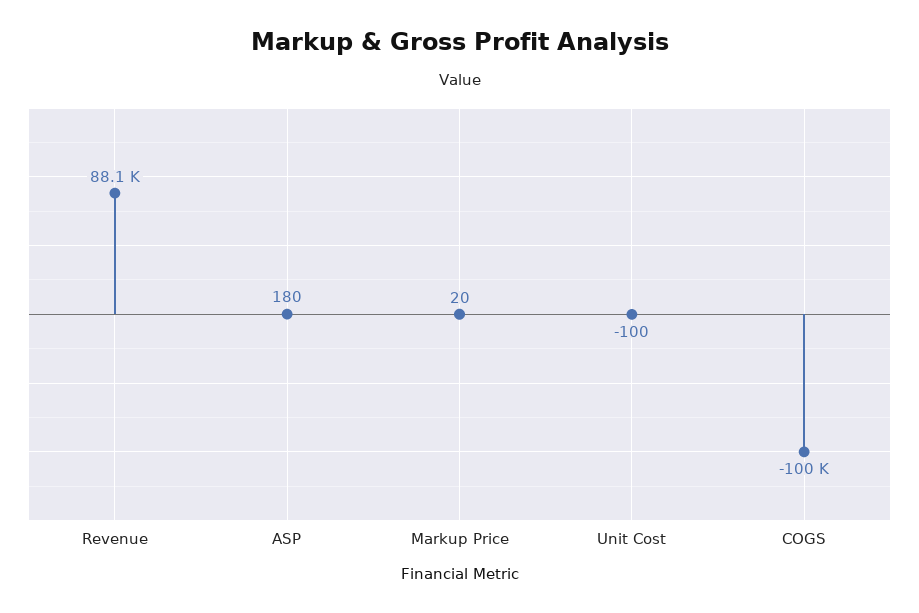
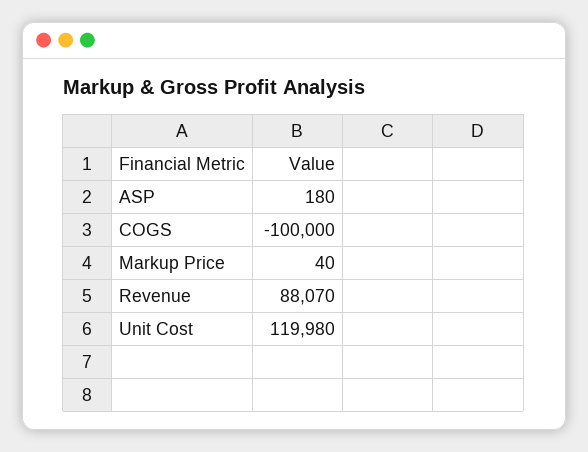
Markup Price: 20 -> 40
Unit Cost: -100 -> 119980

